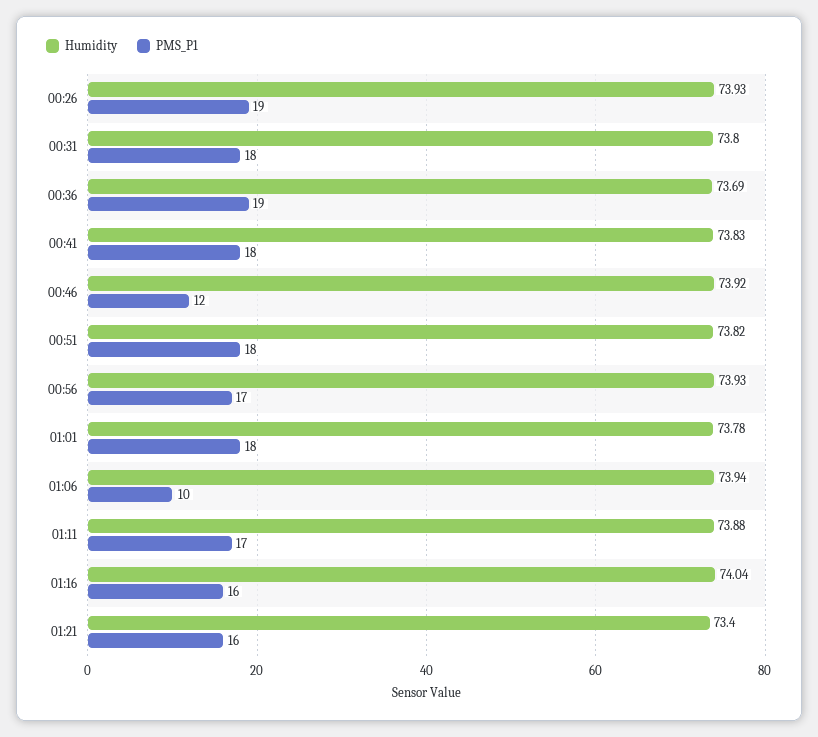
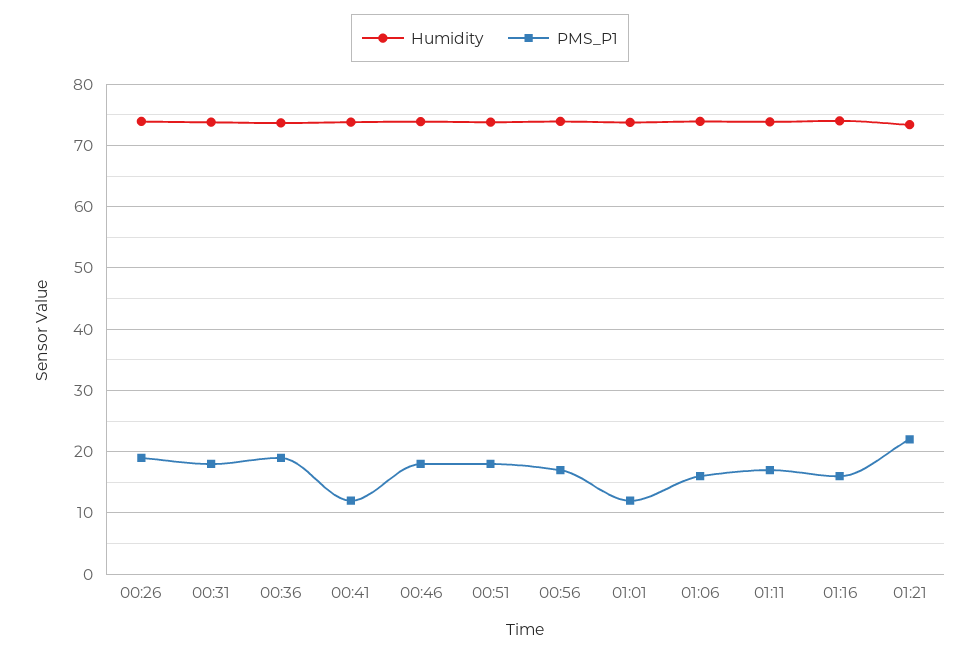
PMS_P1, 00:41: 18 -> 12
PMS_P1, 00:46: 12 -> 18
PMS_P1, 01:01: 18 -> 12
PMS_P1, 01:06: 10 -> 16
PMS_P1, 01:21: 16 -> 22

